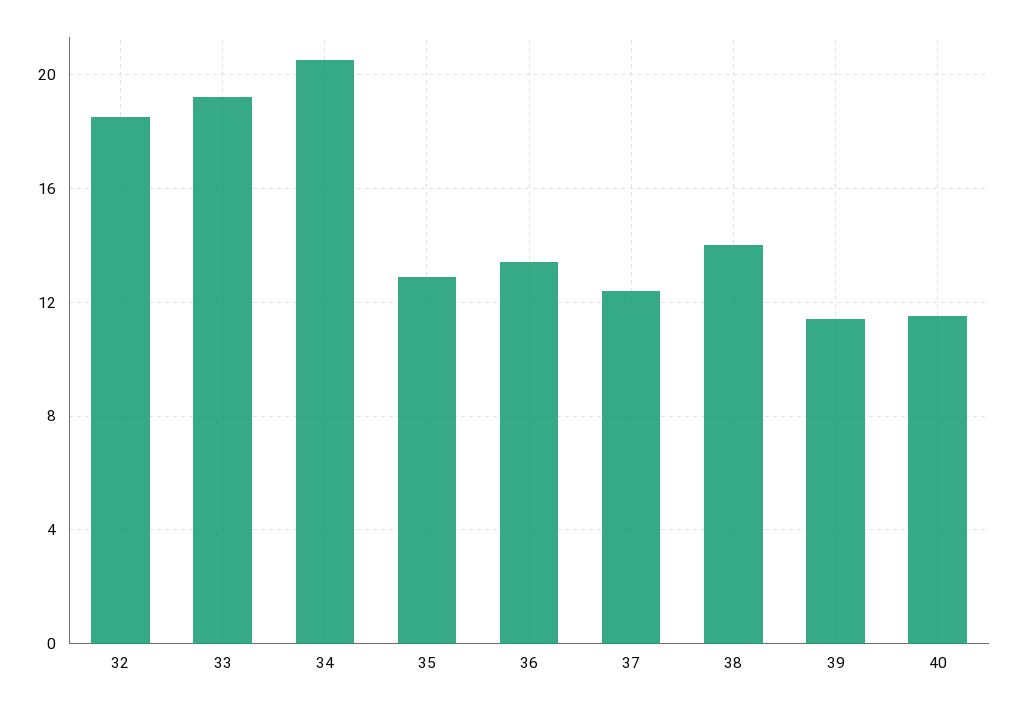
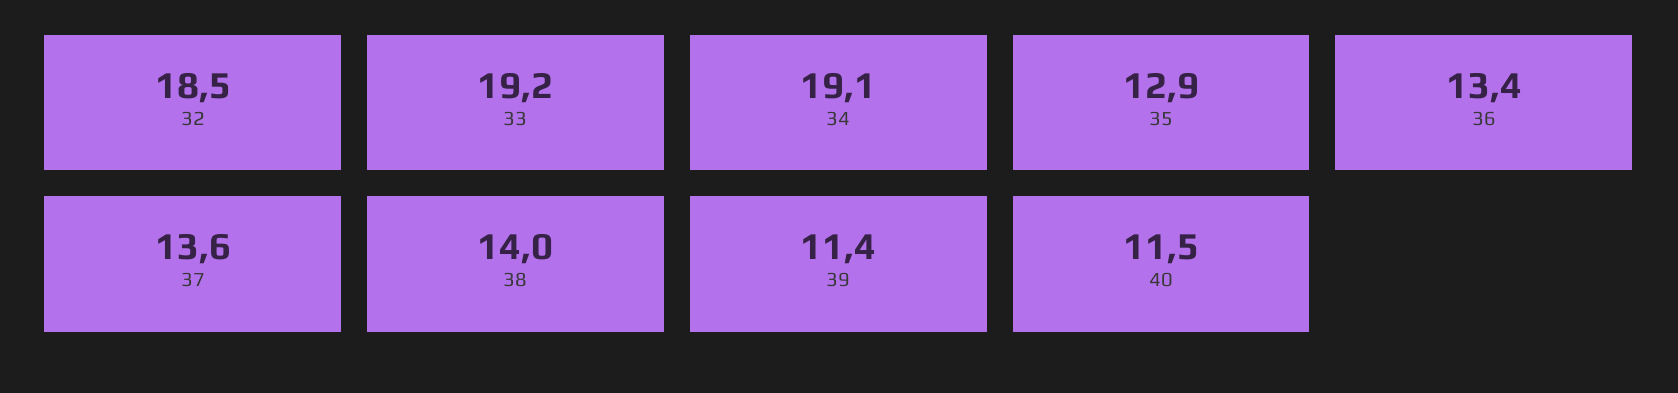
34: 20.5 -> 19.1
37: 12.5 -> 13.6

